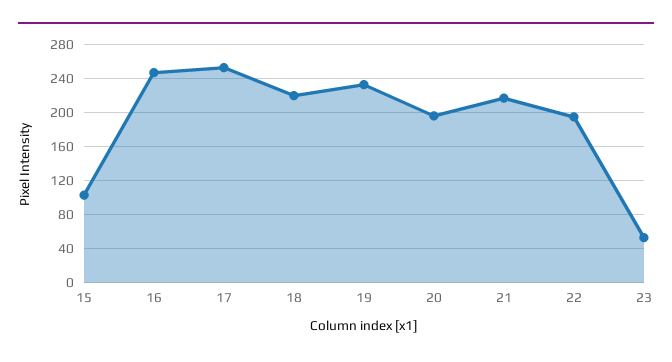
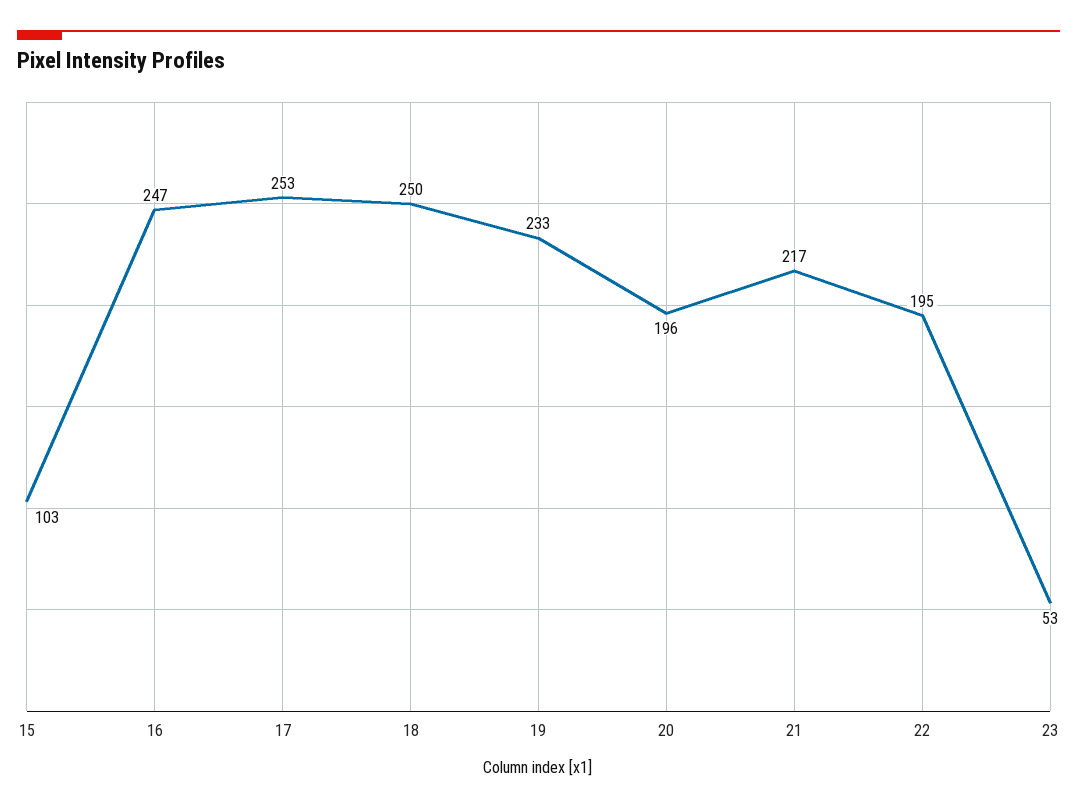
18: 220 -> 250

